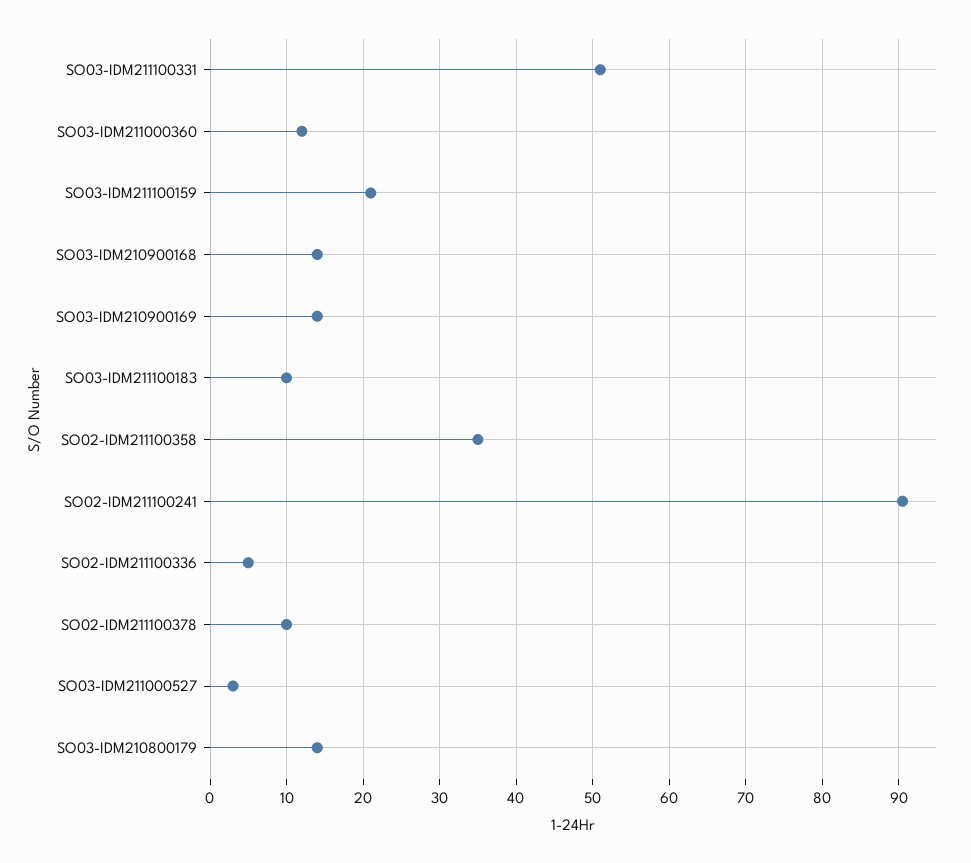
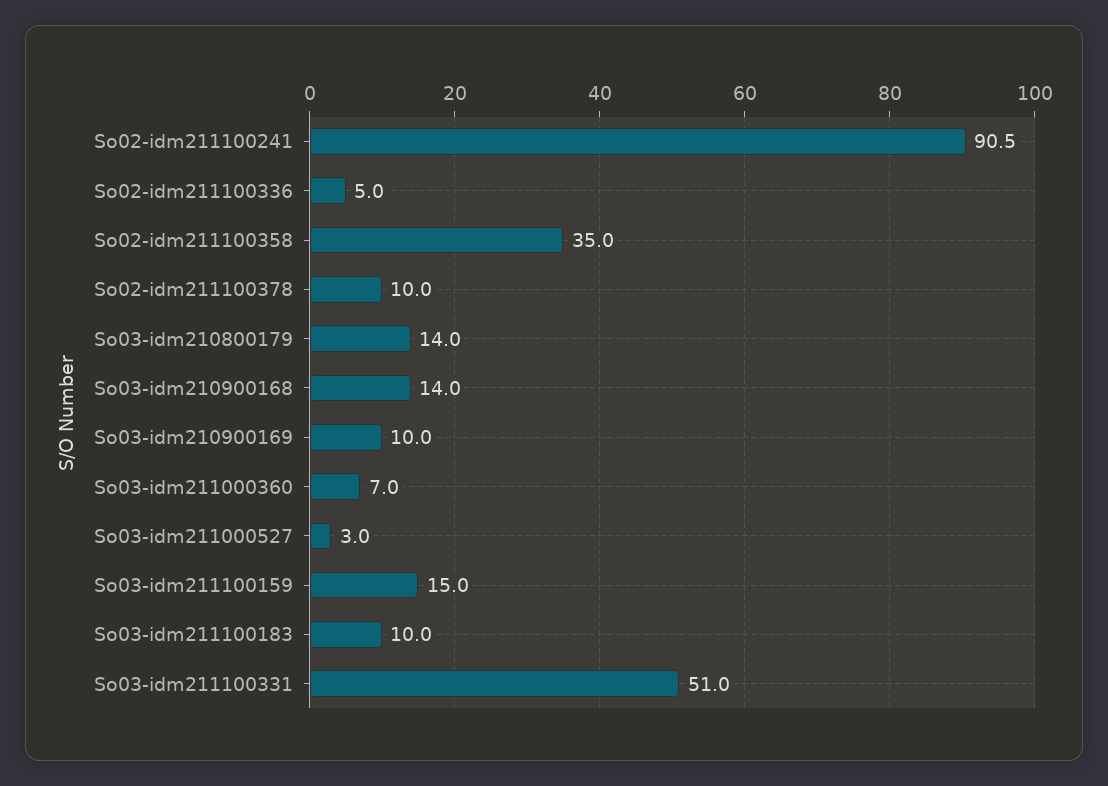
SO03-IDM211000360: 12 -> 7
SO03-IDM211100159: 21 -> 15
SO03-IDM210900169: 14 -> 10

